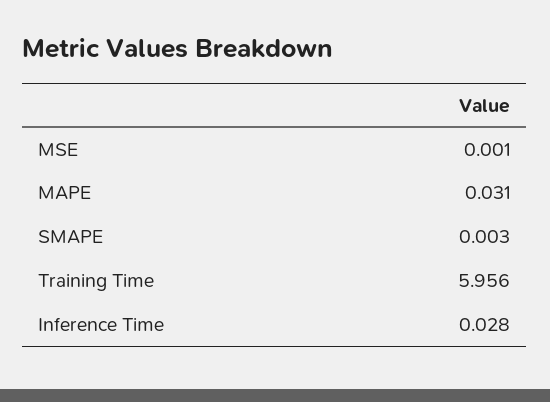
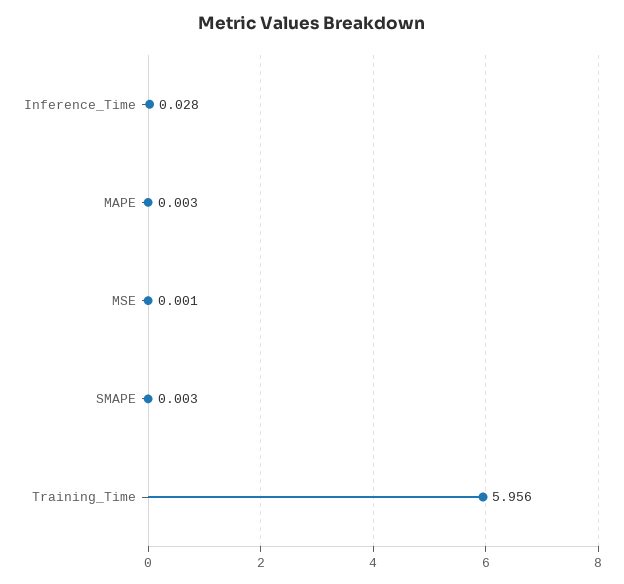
MAPE: 0.031 -> 0.003

